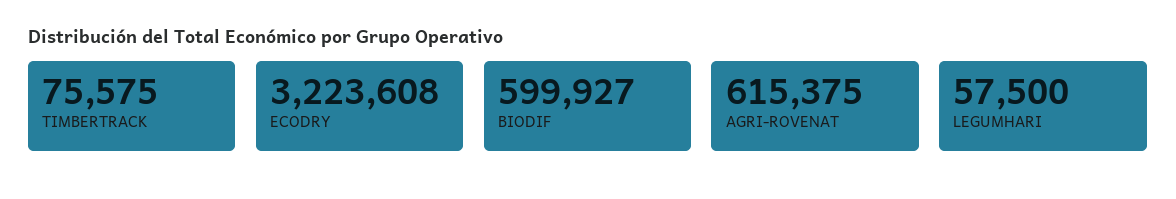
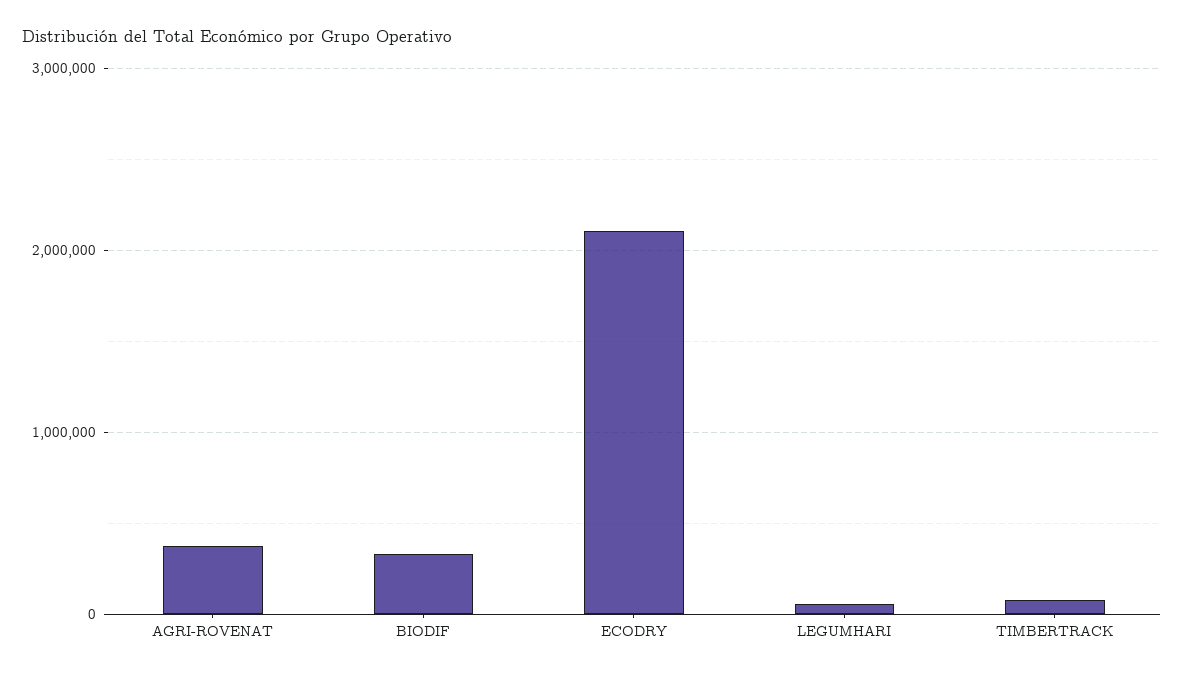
ECODRY: 3223608 -> 2100000
BIODIF: 599927 -> 300000
AGRI-ROVENAT: 615375 -> 400000

